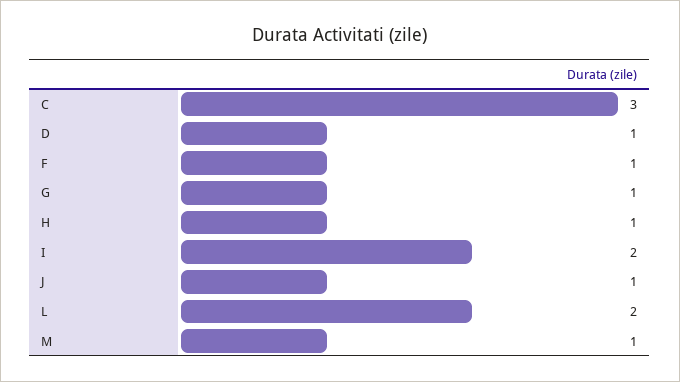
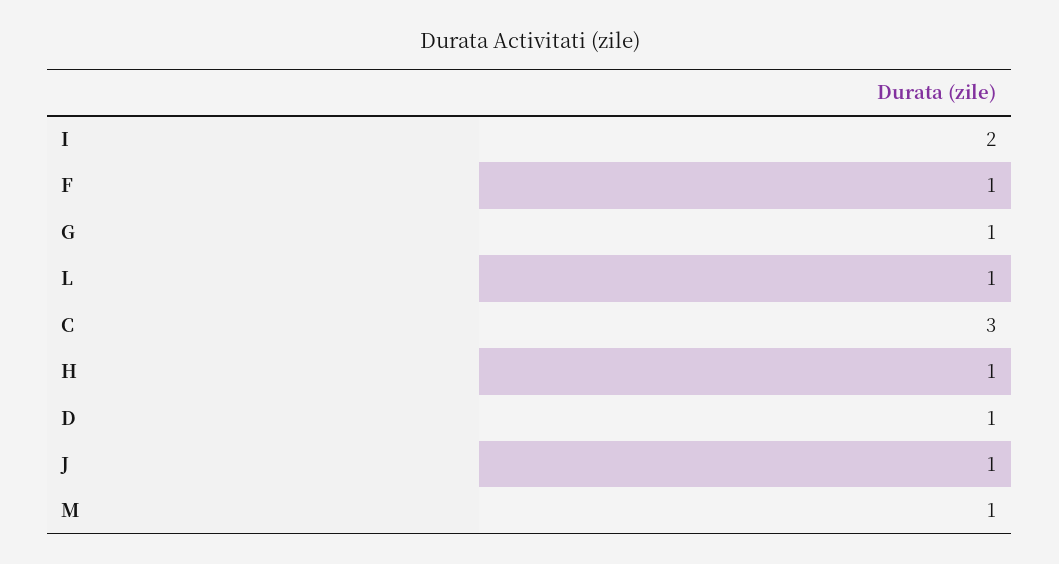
L: 2 -> 1

